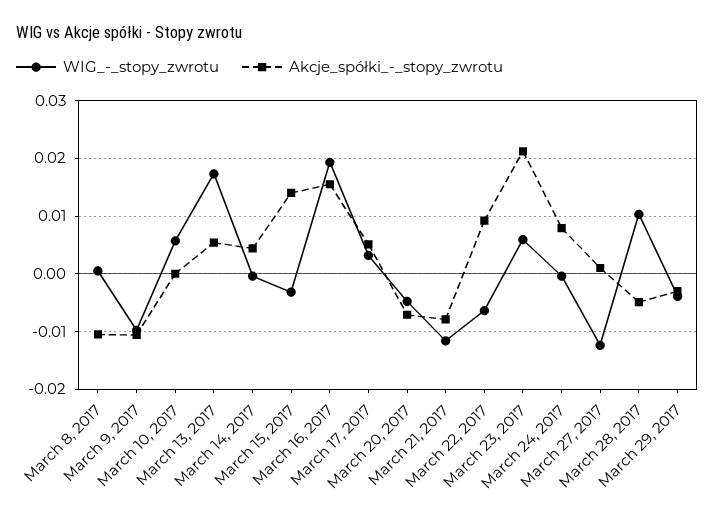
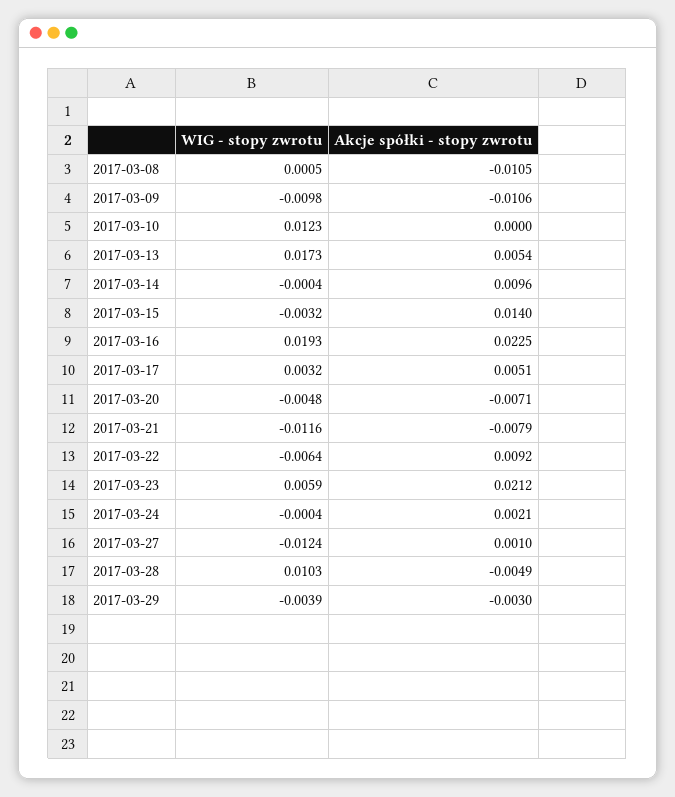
WIG_-_stopy_zwrotu, March 10, 2017: 0.006 -> 0.0123
Akcje_spółki_-_stopy_zwrotu, March 14, 2017: 0.004 -> 0.0096
Akcje_spółki_-_stopy_zwrotu, March 16, 2017: 0.016 -> 0.0225
Akcje_spółki_-_stopy_zwrotu, March 24, 2017: 0.008 -> 0.0021

